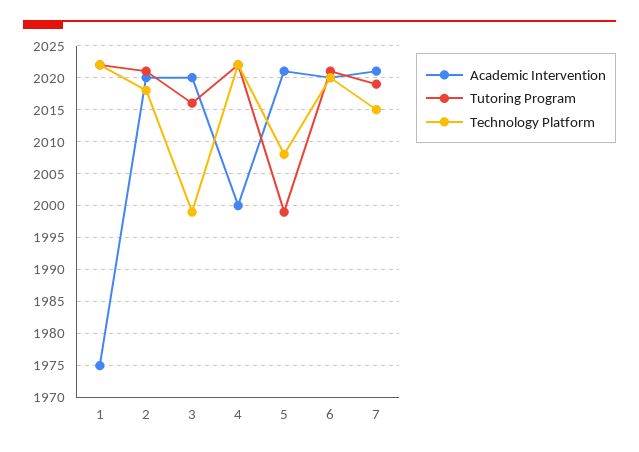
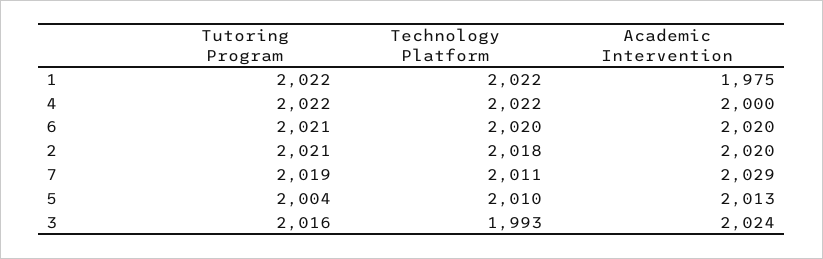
Academic Intervention, 3: 2020 -> 2024
Technology Platform, 3: 1999 -> 1993
Academic Intervention, 5: 2021 -> 2013
Tutoring Program, 5: 1999 -> 2004
Technology Platform, 5: 2008 -> 2010
Academic Intervention, 7: 2021 -> 2029
Technology Platform, 7: 2015 -> 2011

